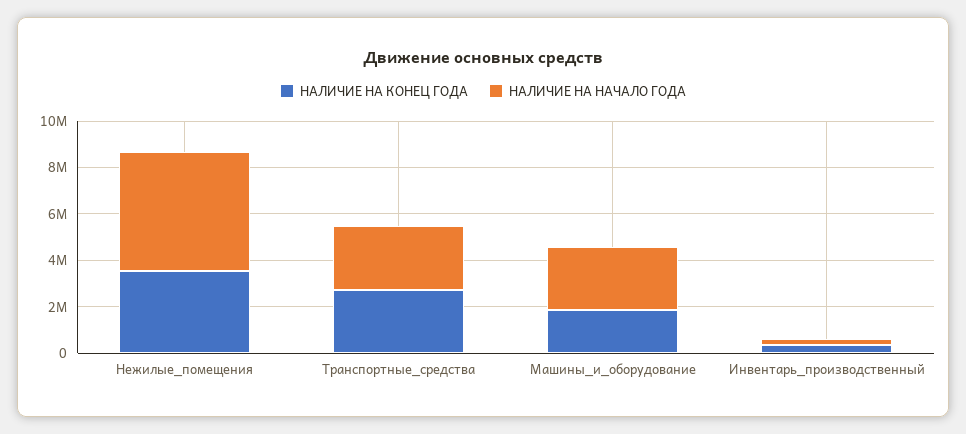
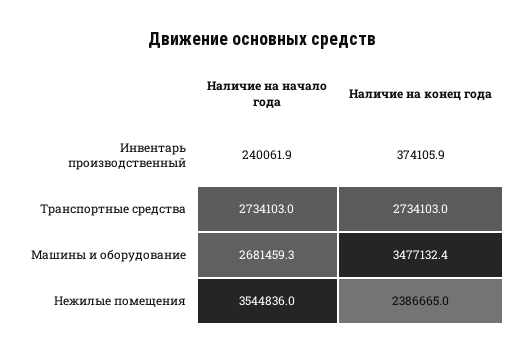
НАЛИЧИЕ НА КОНЕЦ ГОДА, Нежилые_помещения: 3500000 -> 2386665
НАЛИЧИЕ НА НАЧАЛО ГОДА, Нежилые_помещения: 5000000 -> 3544836
НАЛИЧИЕ НА КОНЕЦ ГОДА, Машины_и_оборудование: 2000000 -> 3477132.4

